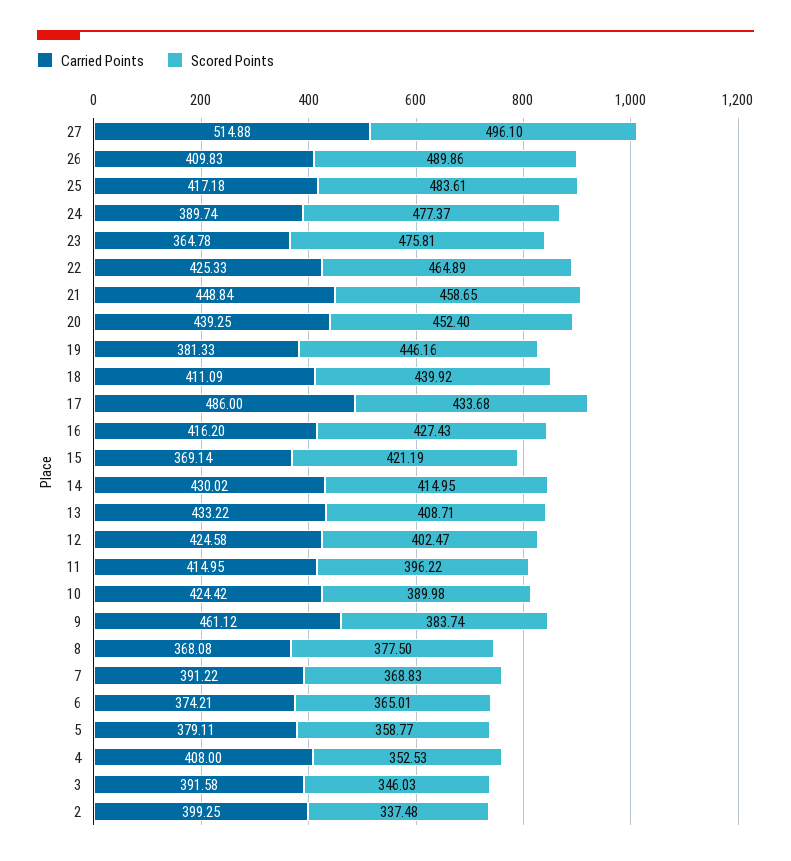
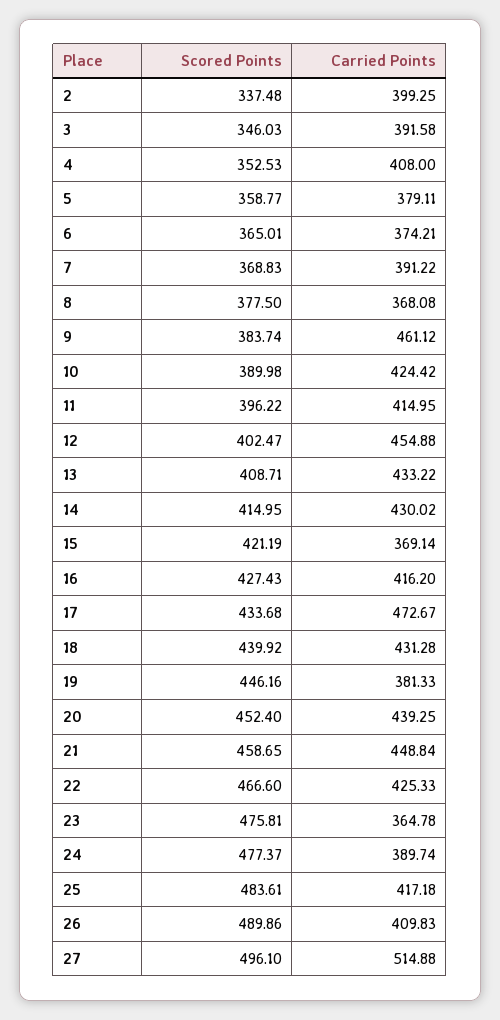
Scored Points, 22: 464.89 -> 466.6
Carried Points, 18: 411.09 -> 431.28
Carried Points, 17: 486 -> 472.67
Carried Points, 12: 424.58 -> 454.88

